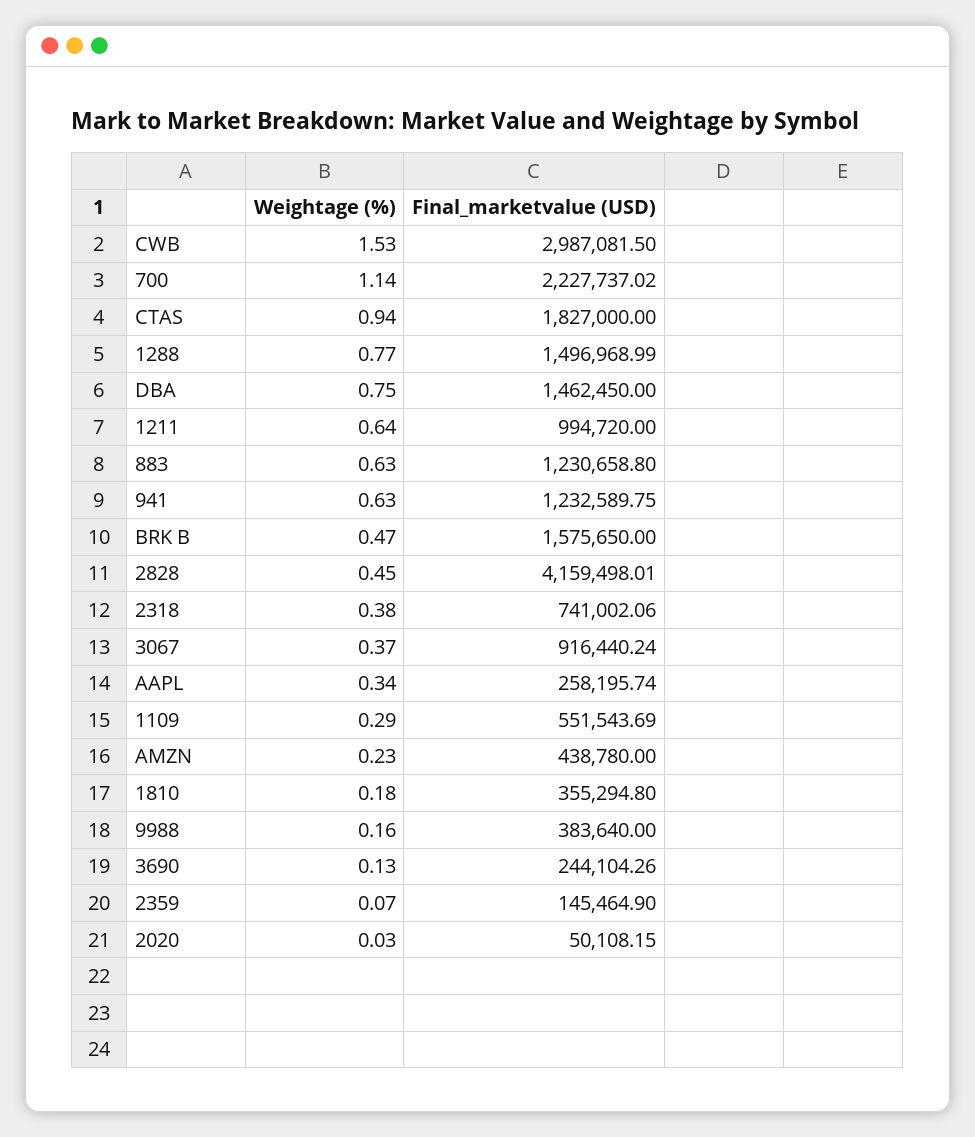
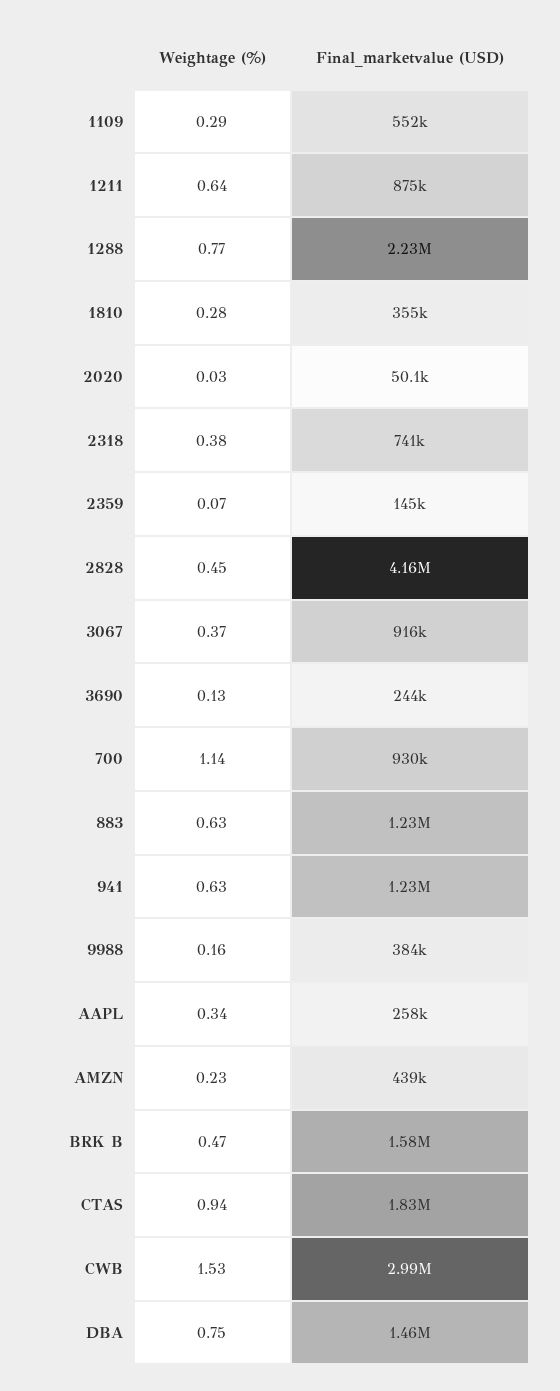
Final_marketvalue (USD), 700: 2227737.02 -> 930000
Final_marketvalue (USD), 1288: 1496968.99 -> 2230000
Final_marketvalue (USD), 1211: 994720 -> 875000
Weightage (%), 1810: 0.18 -> 0.28

